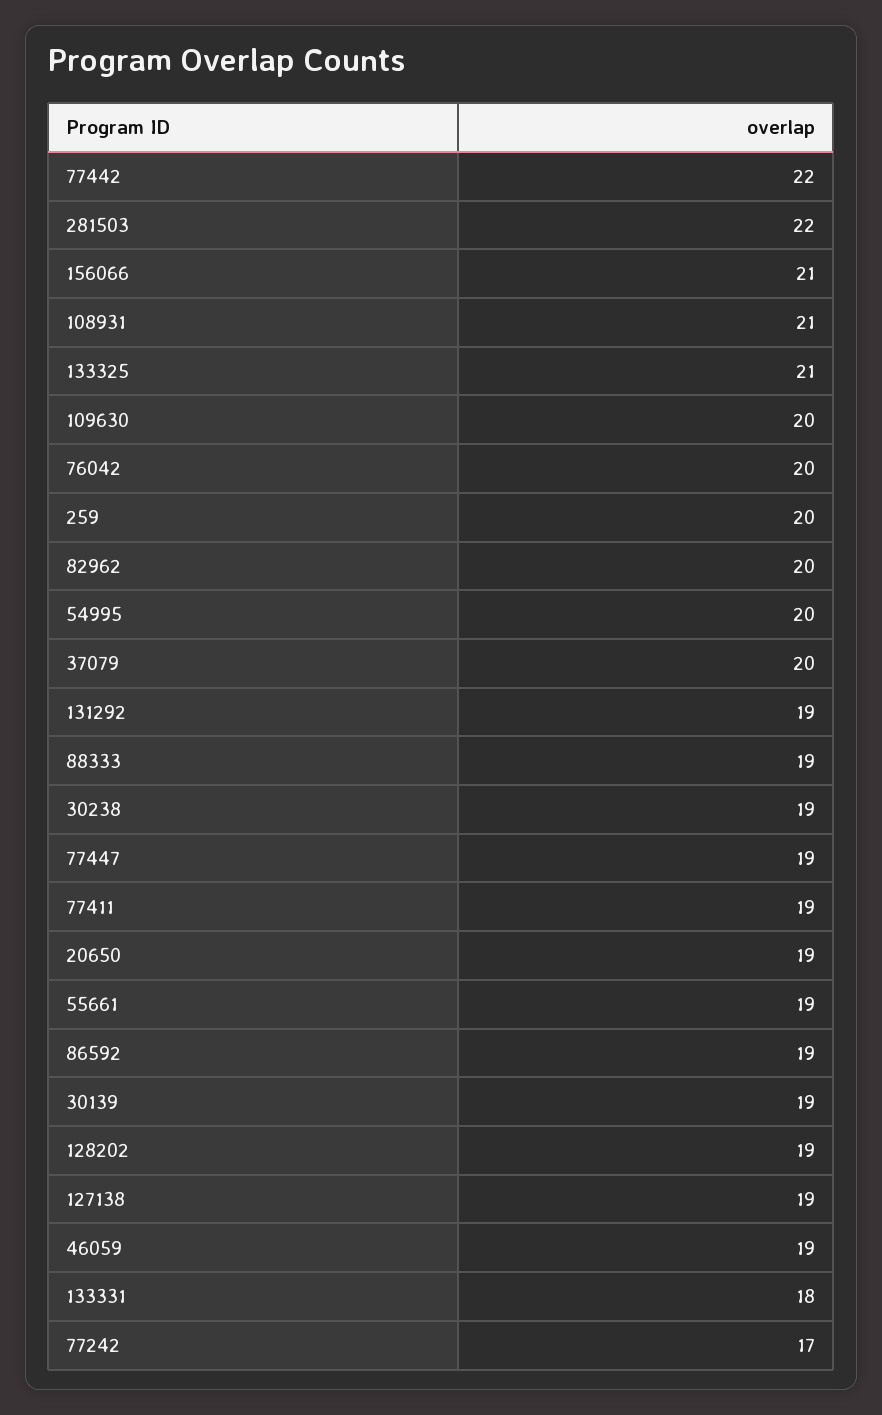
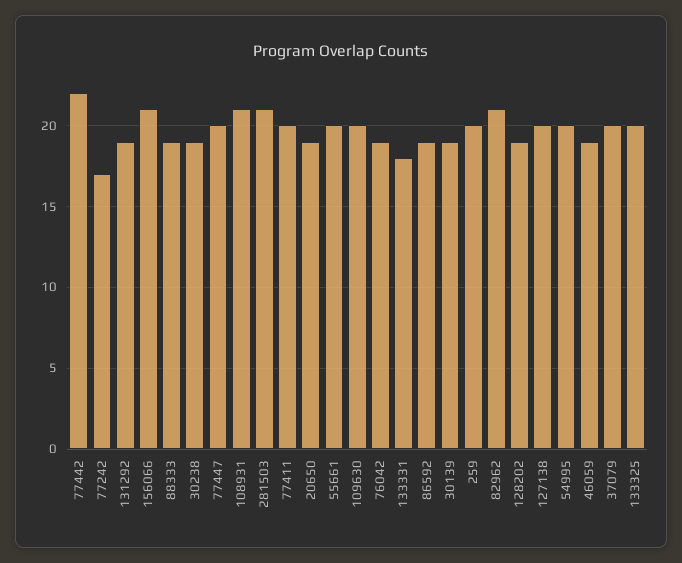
281503: 22 -> 21
133325: 21 -> 20
76042: 20 -> 19
82962: 20 -> 21
77447: 19 -> 20
77411: 19 -> 20
55661: 19 -> 20
127138: 19 -> 20

